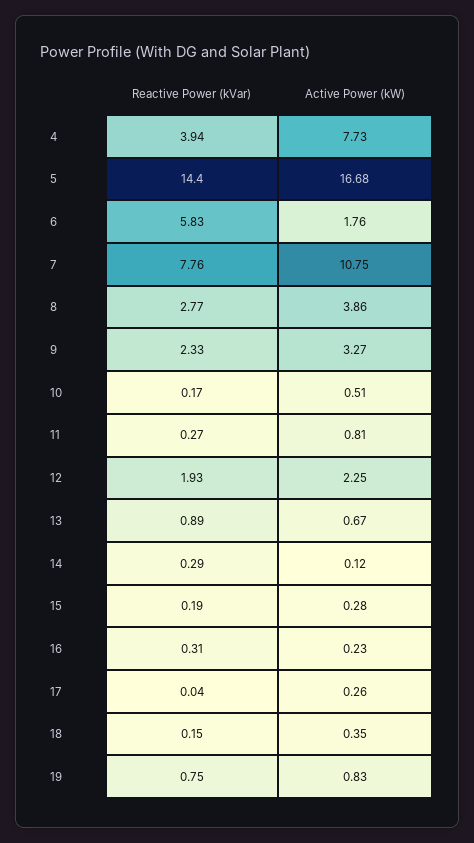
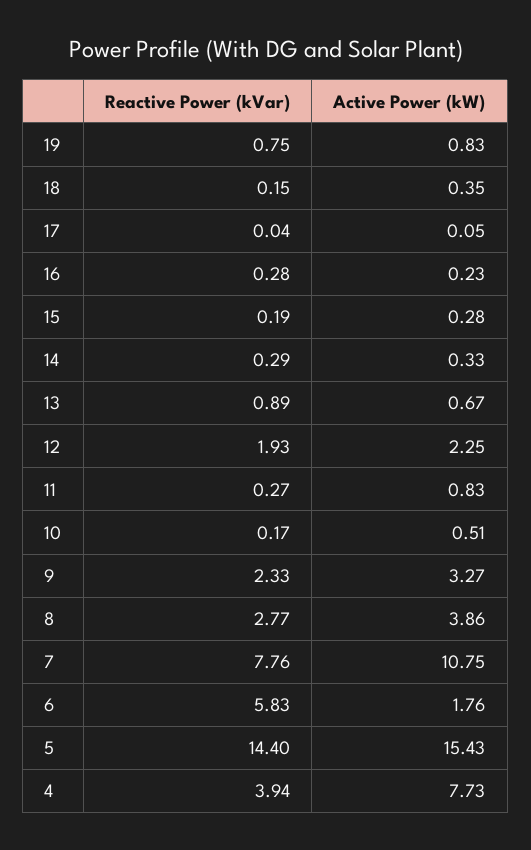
Active Power (kW), 5: 16.68 -> 15.43
Active Power (kW), 11: 0.81 -> 0.83
Active Power (kW), 14: 0.12 -> 0.33
Reactive Power (kVar), 16: 0.31 -> 0.28
Active Power (kW), 17: 0.26 -> 0.05

